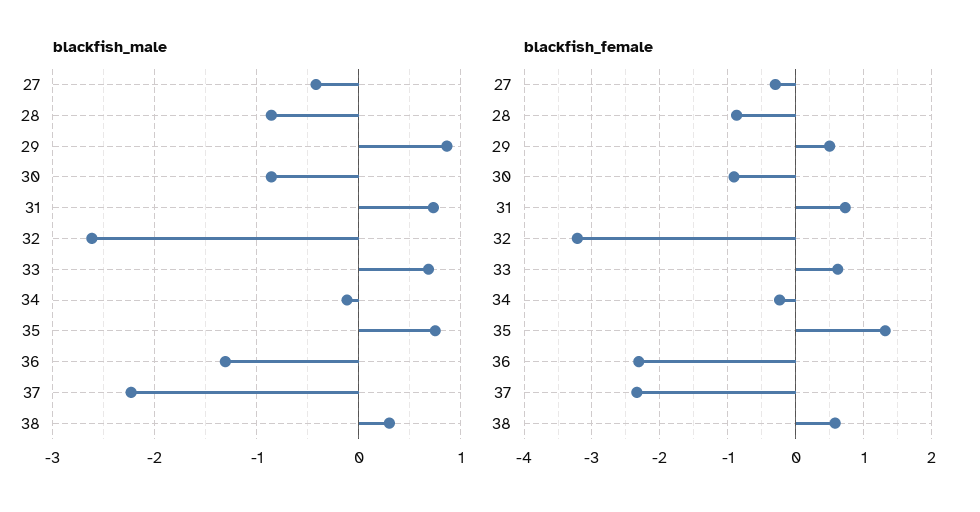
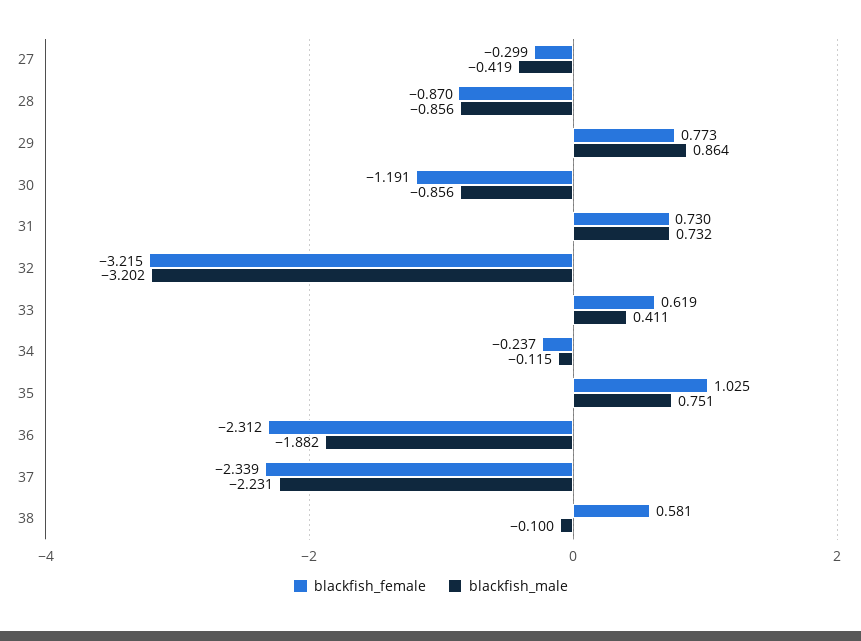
blackfish_male, 32: -2.6 -> -3.202
blackfish_male, 33: 0.7 -> 0.411
blackfish_male, 36: -1.3 -> -1.882
blackfish_male, 38: 0.3 -> -0.1
blackfish_female, 29: 0.5 -> 0.773
blackfish_female, 30: -0.9 -> -1.191
blackfish_female, 35: 1.3 -> 1.025

